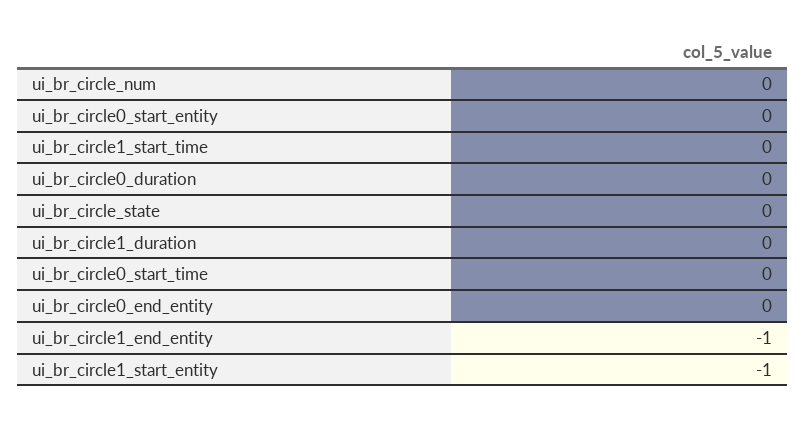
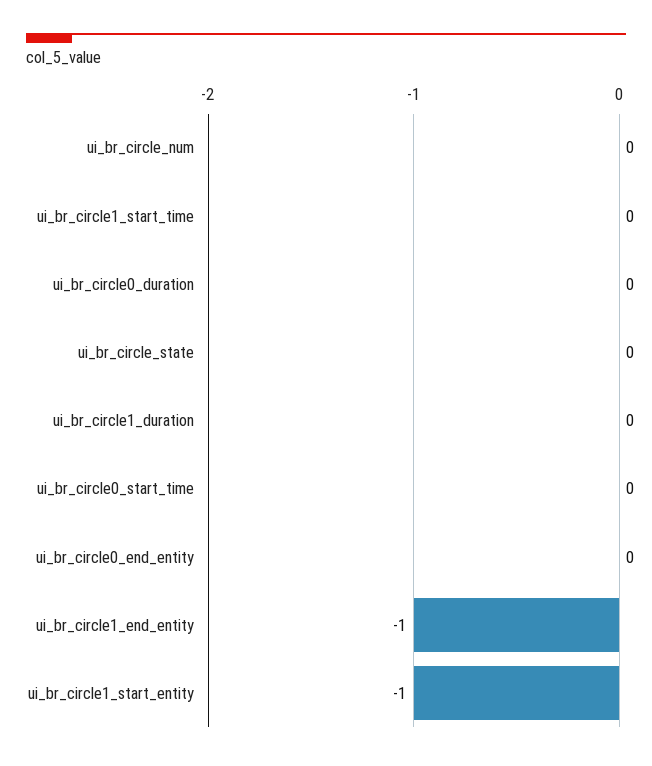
ui_br_circle0_start_entity: 0 -> none

